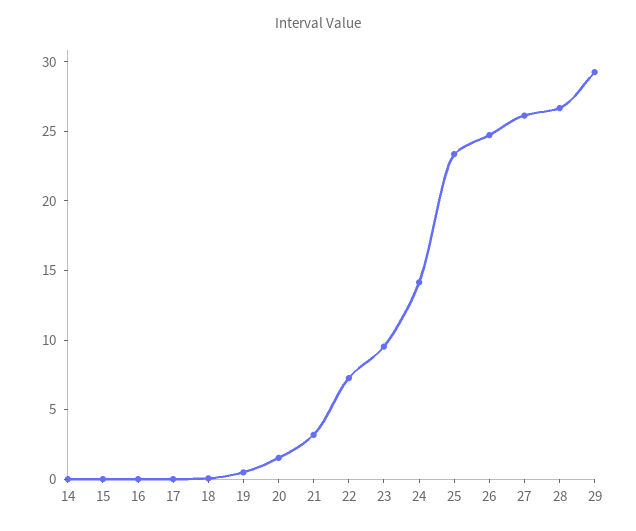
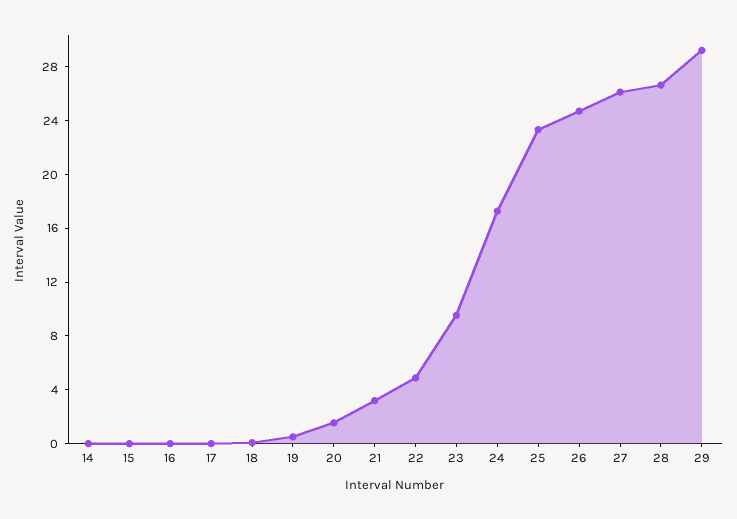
22: 7 -> 5
24: 14 -> 17

